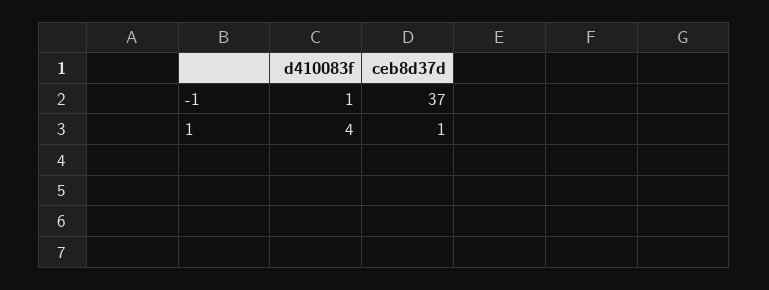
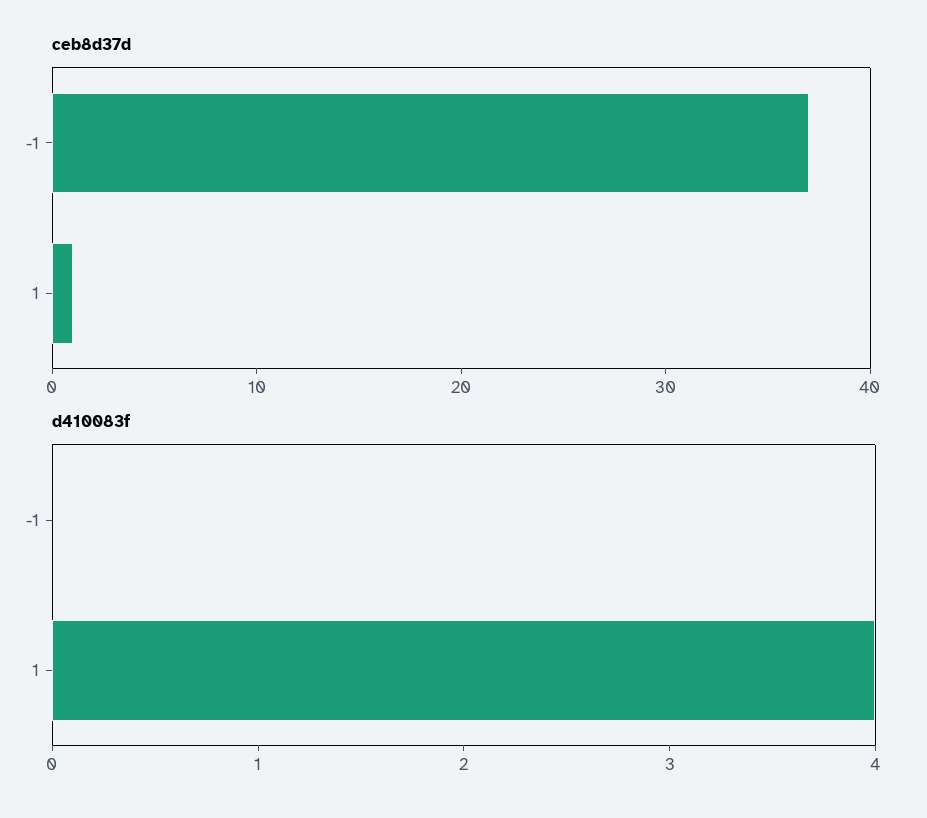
d410083f, -1: 1 -> 0

